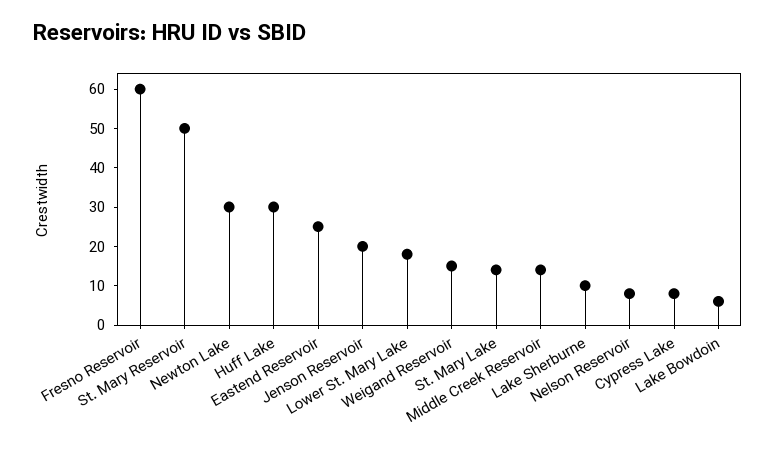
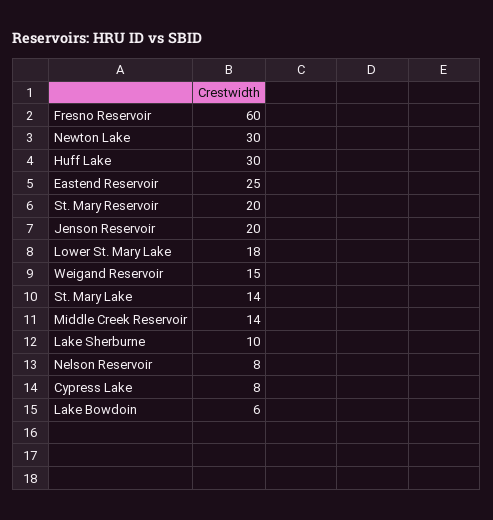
St. Mary Reservoir: 50 -> 20

